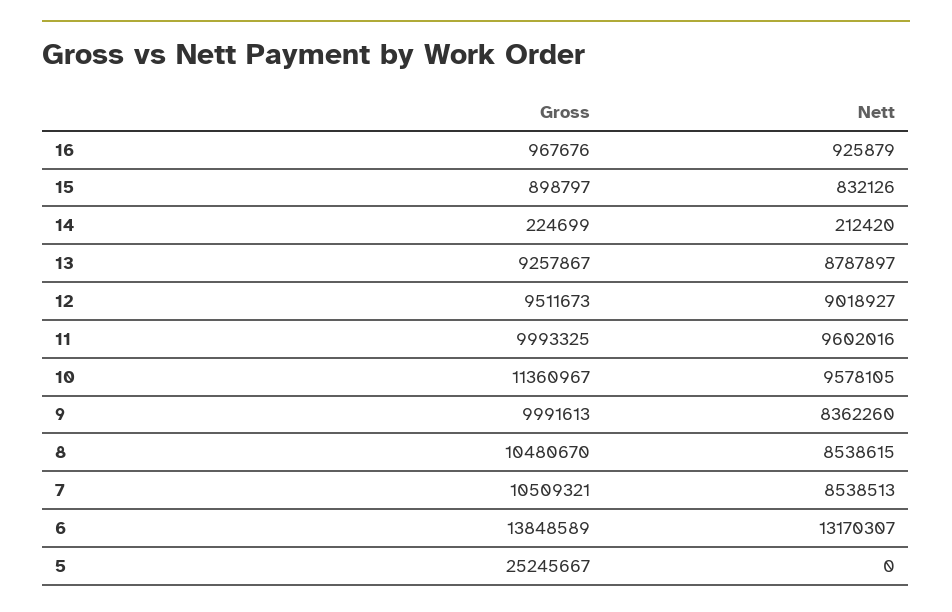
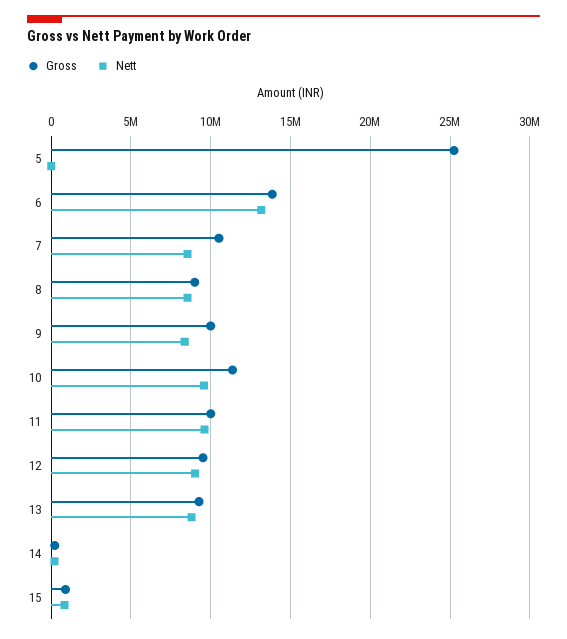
Gross, 16: 967676 -> none
Nett, 16: 925879 -> none
Gross, 8: 10480670 -> 9000000

